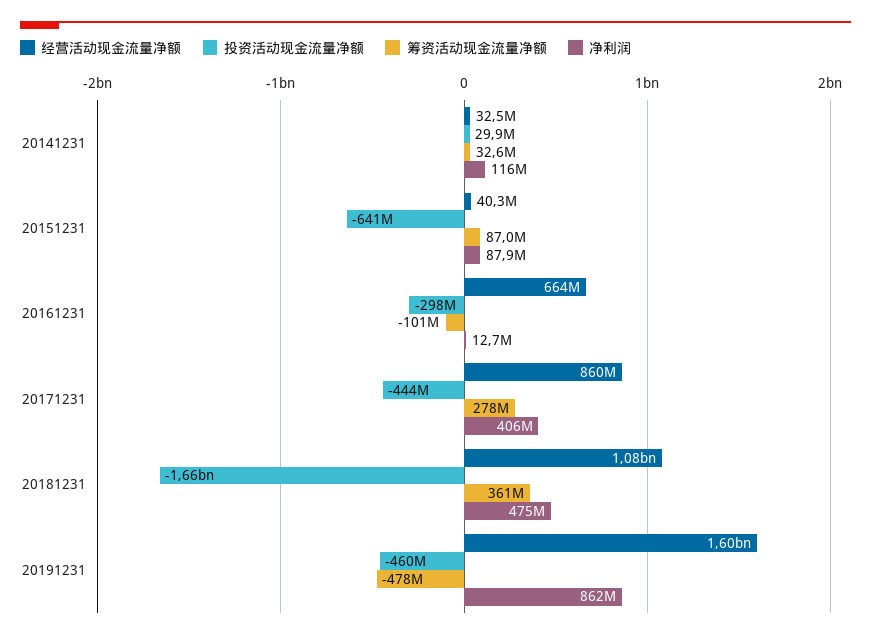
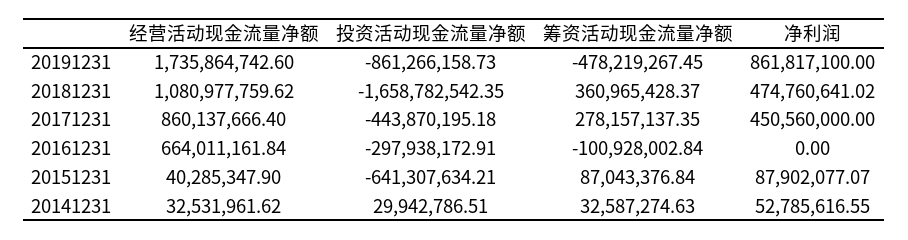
净利润, 20141231: 116000000 -> 52785616.55
净利润, 20161231: 12700000 -> 0
净利润, 20171231: 406000000 -> 450560000
经营活动现金流量净额, 20191231: 1600000000 -> 1735864742.6
投资活动现金流量净额, 20191231: -460000000 -> -861266158.73

